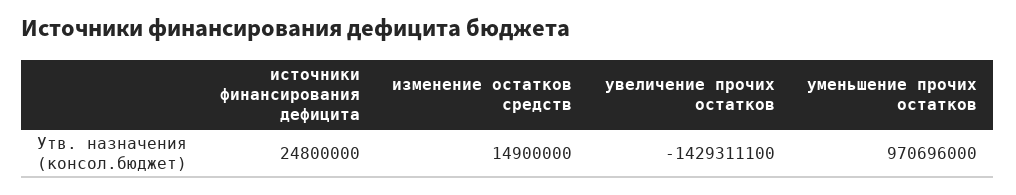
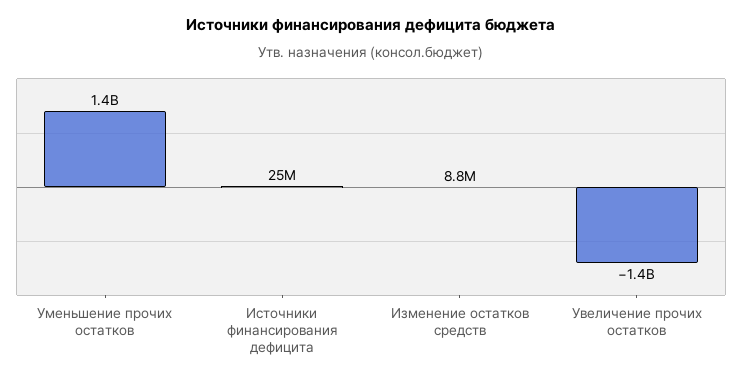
изменение остатков средств: 14900000 -> 8800000
уменьшение прочих остатков: 970696000 -> 1400000000

